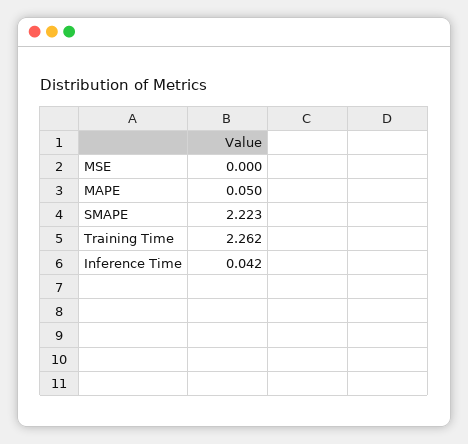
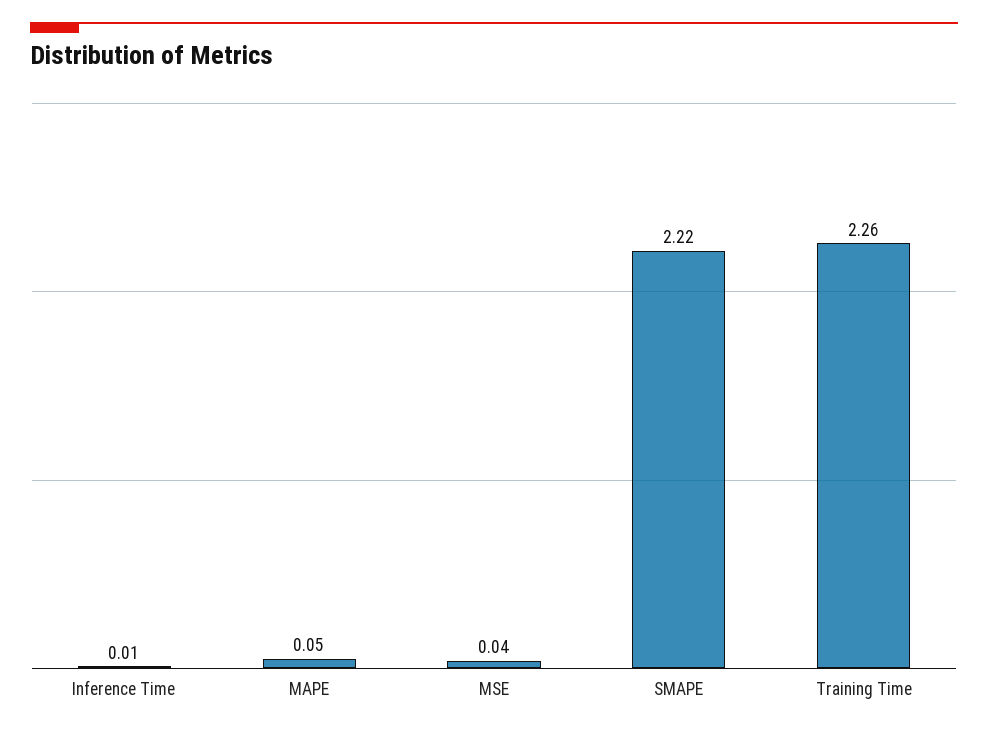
MSE: 0 -> 0.04
Inference Time: 0.042 -> 0.01

